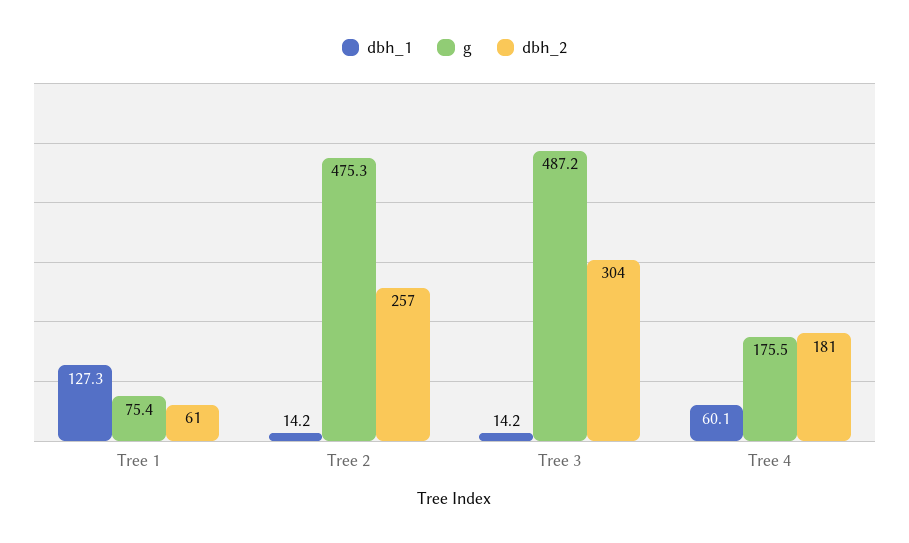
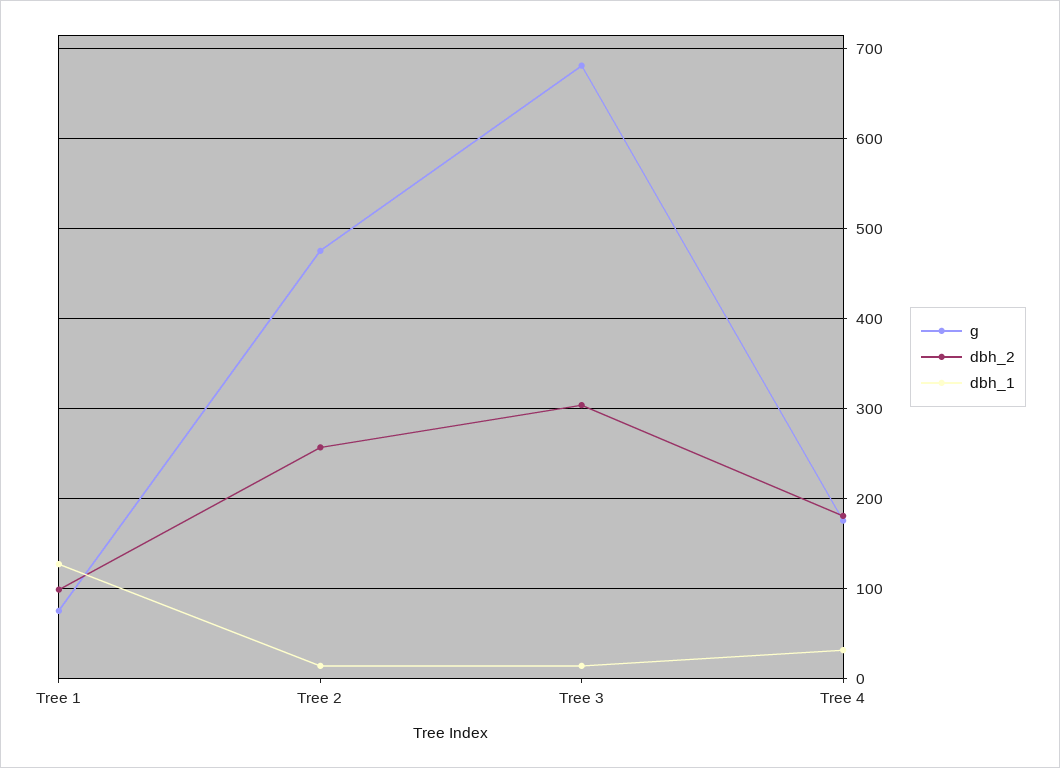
dbh_2, Tree 1: 61 -> 100
g, Tree 3: 487.2 -> 680
dbh_1, Tree 4: 60.1 -> 30

